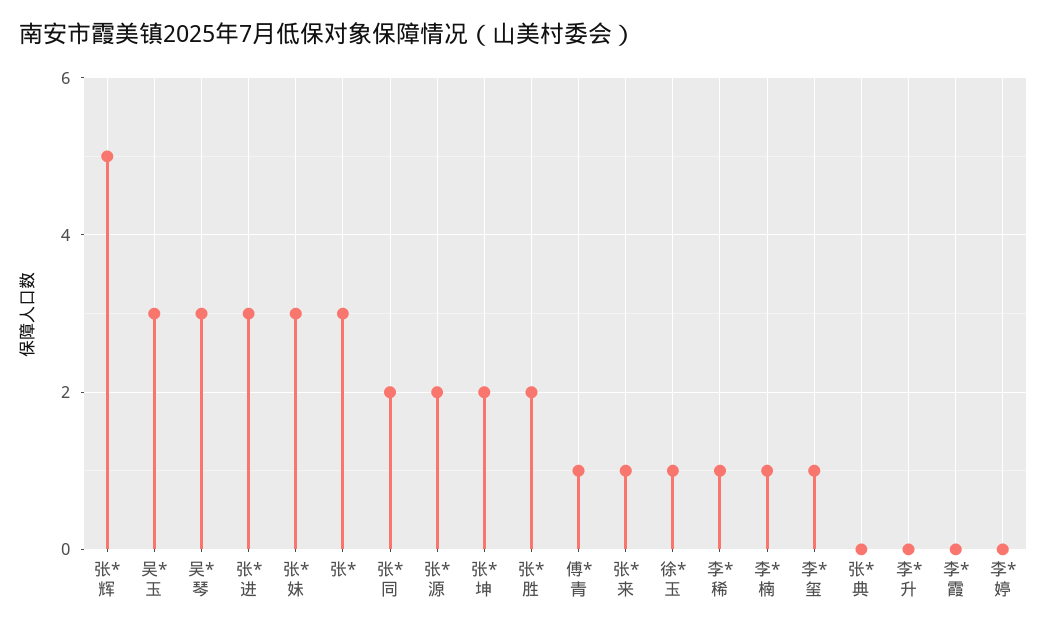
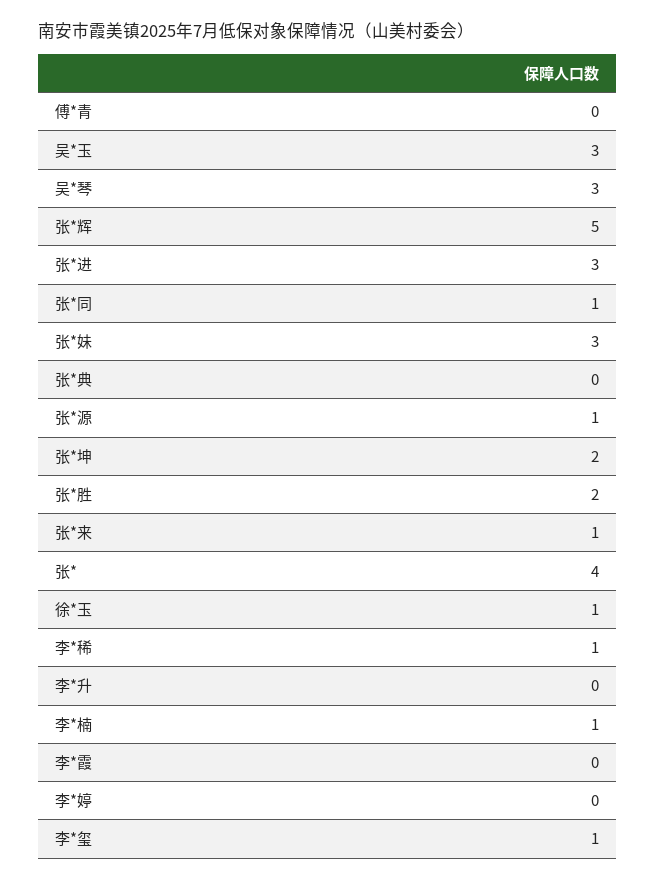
张*: 3 -> 4
张*同: 2 -> 1
张*源: 2 -> 1
傅*青: 1 -> 0

